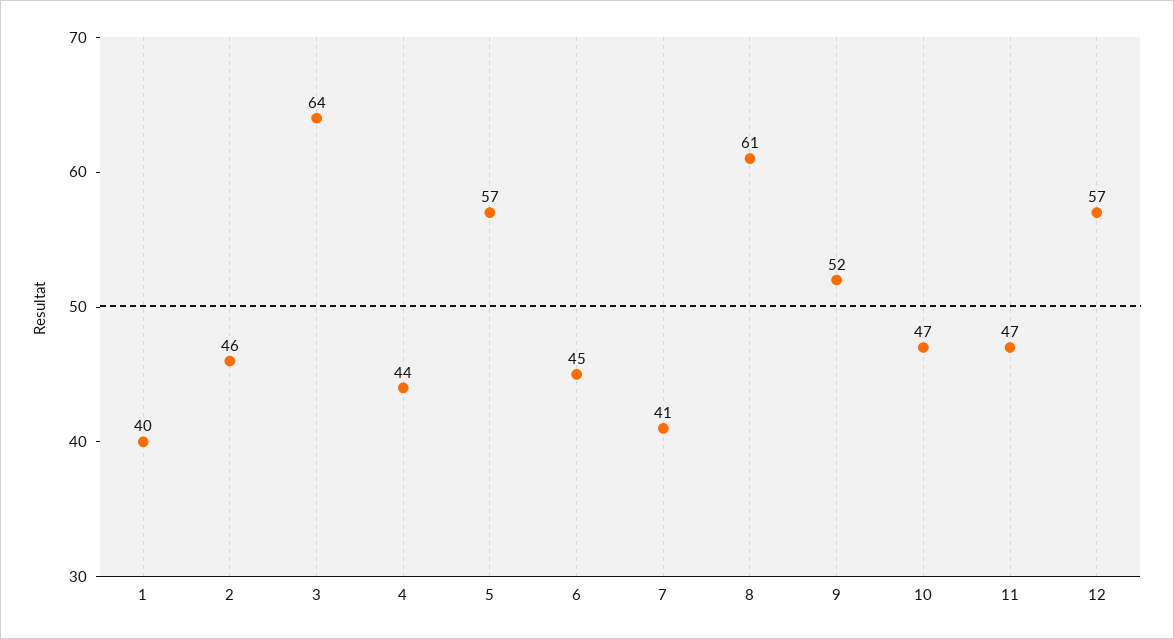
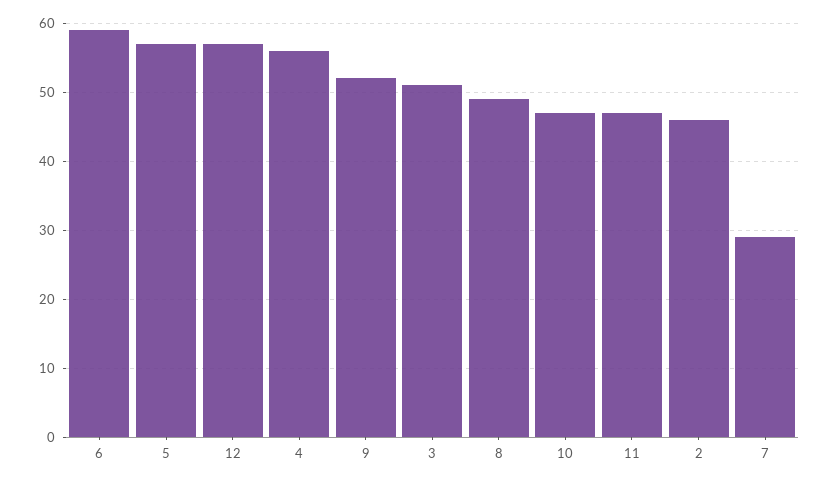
1: 40 -> none
3: 64 -> 51
4: 44 -> 56
6: 45 -> 59
7: 41 -> 29
8: 61 -> 49

